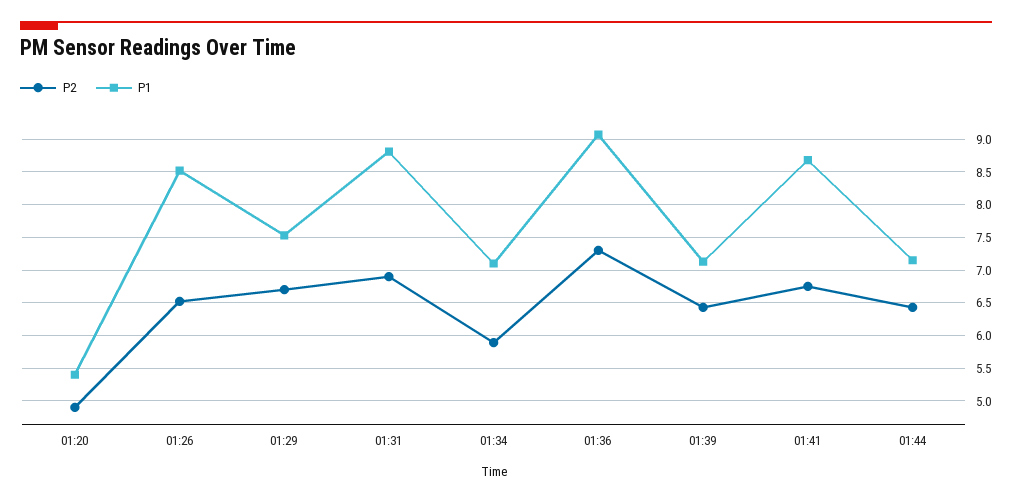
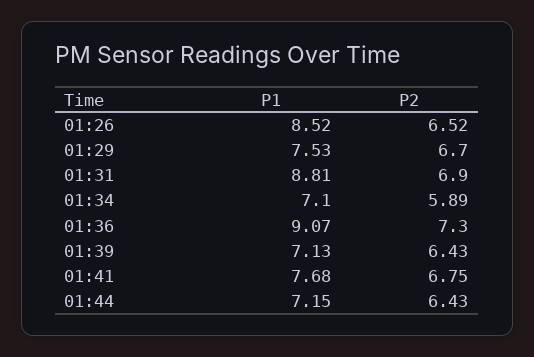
P2, 01:20: 4.9 -> none
P1, 01:20: 5.4 -> none
P1, 01:41: 8.7 -> 7.68

